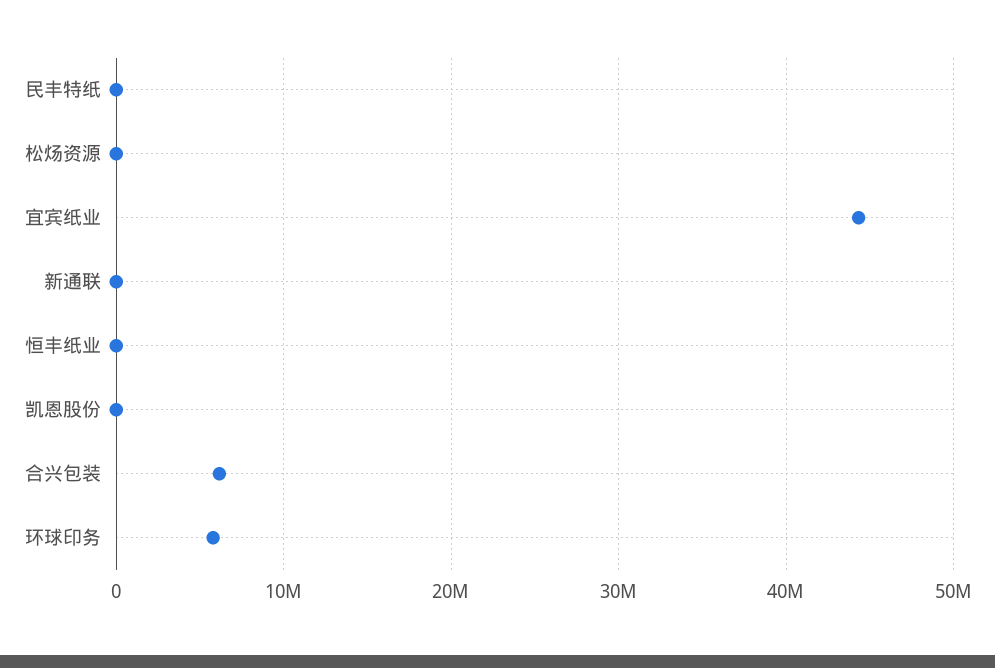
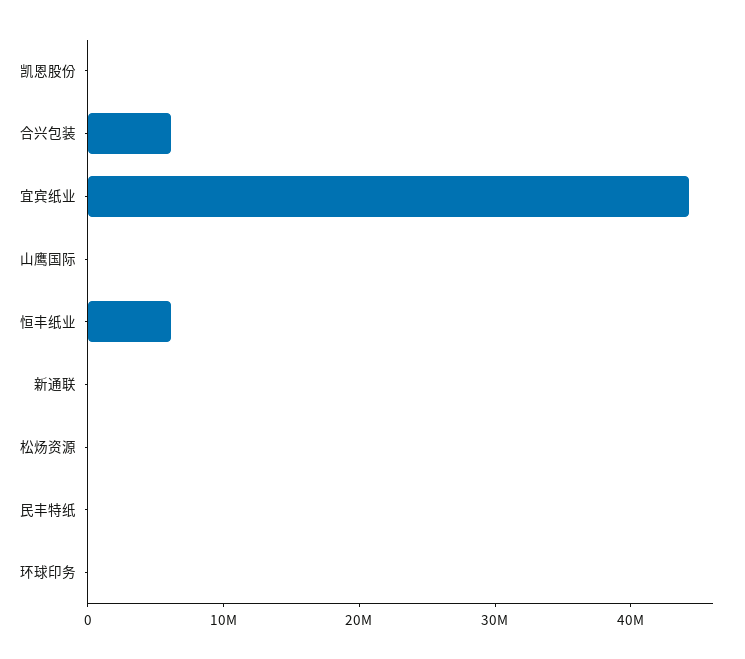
恒丰纸业: 0 -> 6000000
环球印务: 6000000 -> 0
山鹰国际: none -> 0

